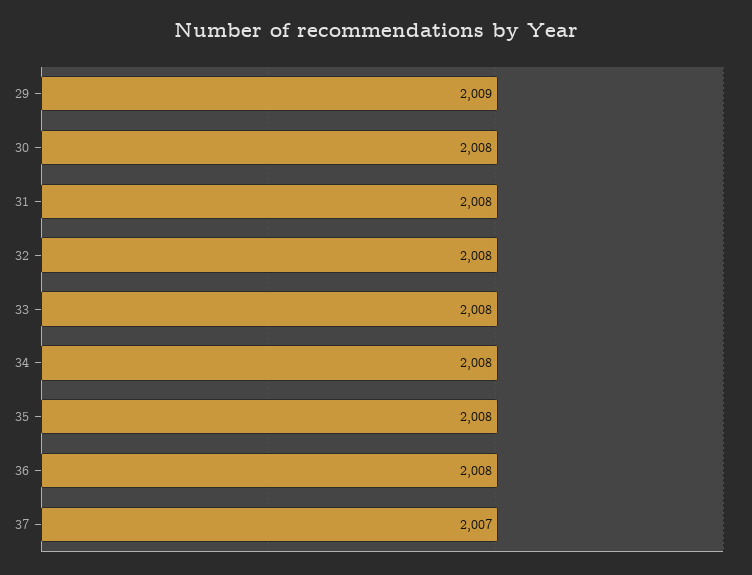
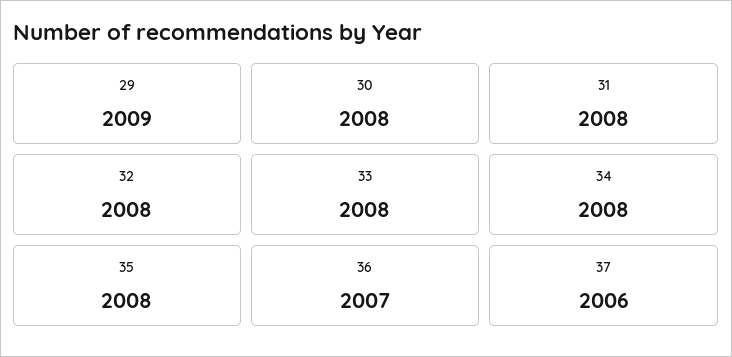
36: 2008 -> 2007
37: 2007 -> 2006

